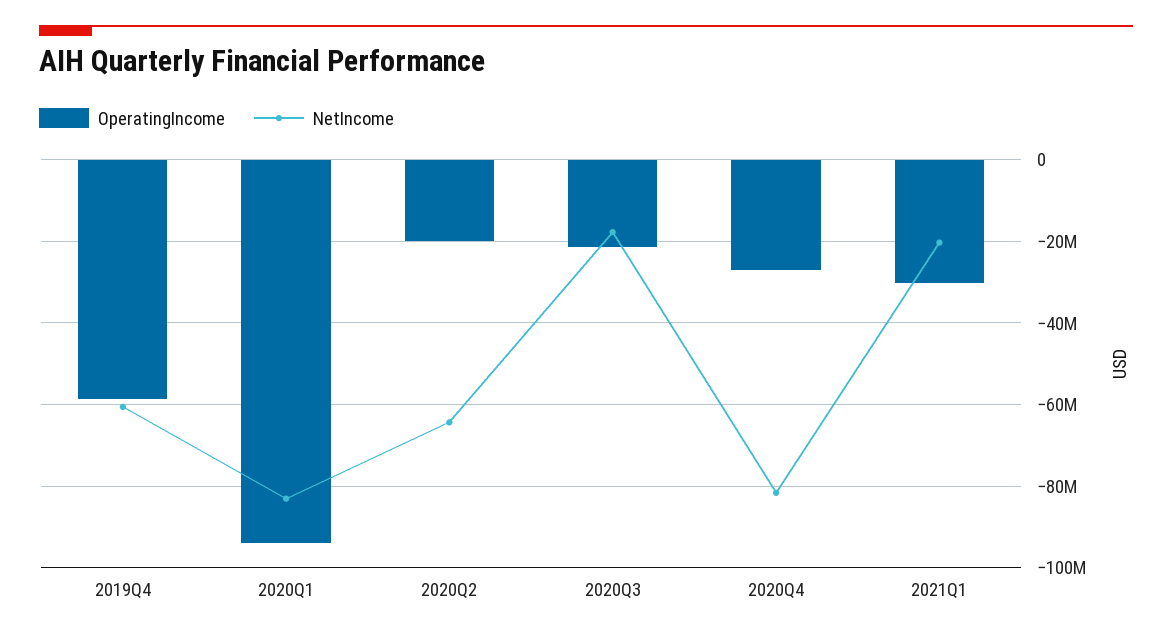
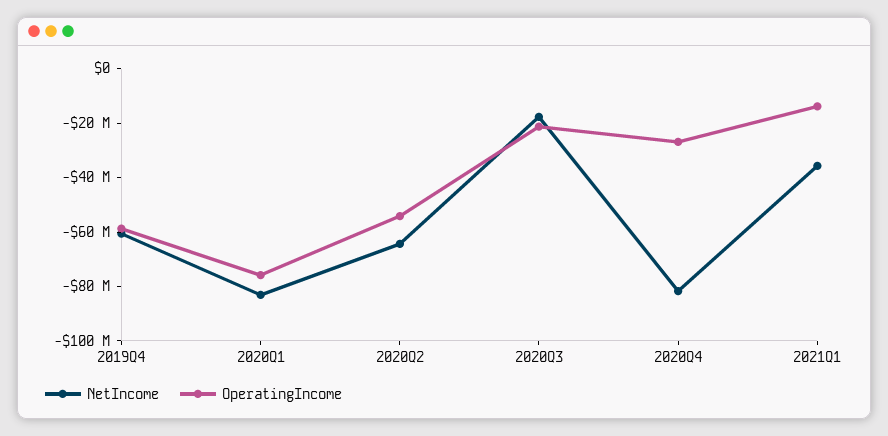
OperatingIncome, 2020Q1: -94000000 -> -75000000
OperatingIncome, 2020Q2: -20000000 -> -55000000
OperatingIncome, 2021Q1: -30000000 -> -15000000
NetIncome, 2021Q1: -20000000 -> -35000000

